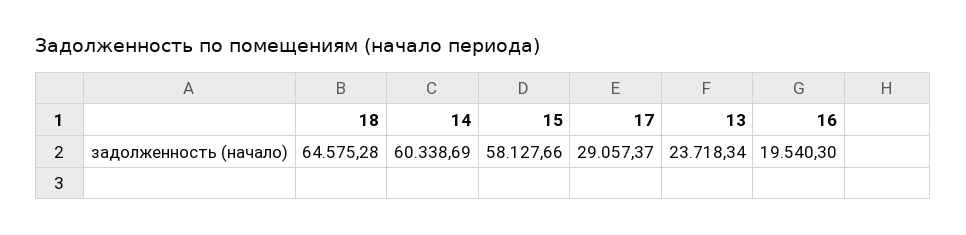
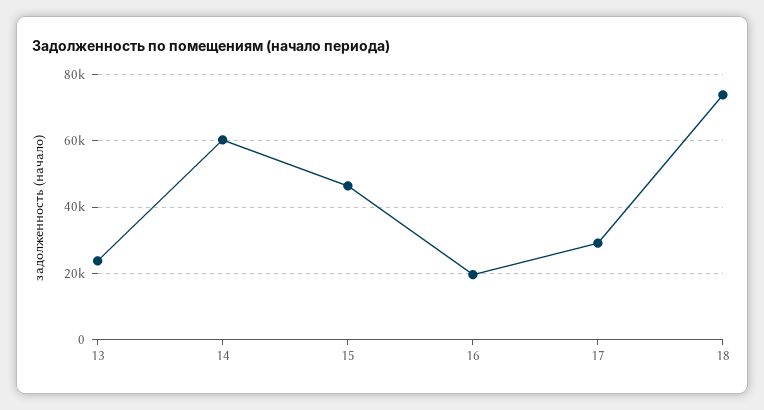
18: 64575.28 -> 74000
15: 58127.66 -> 46000

